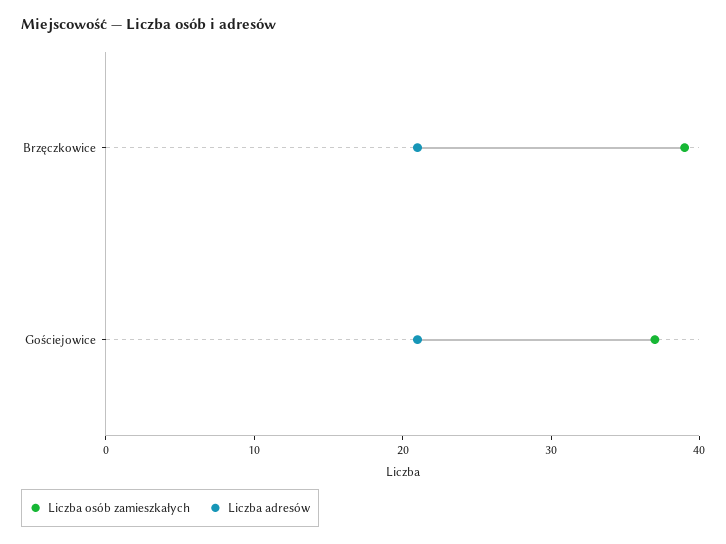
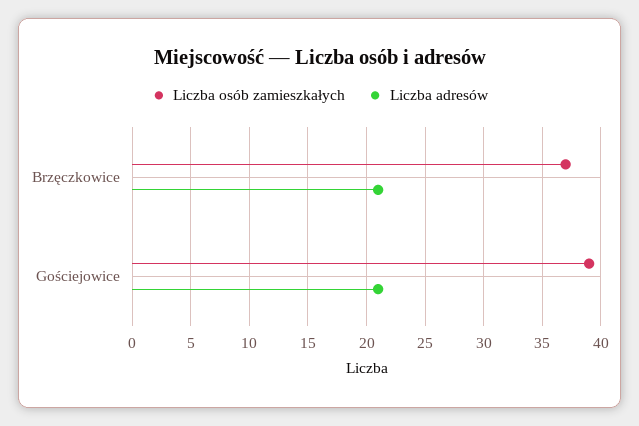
Liczba osób zamieszkałych, Brzęczkowice: 39 -> 37
Liczba osób zamieszkałych, Gościejowice: 37 -> 39

